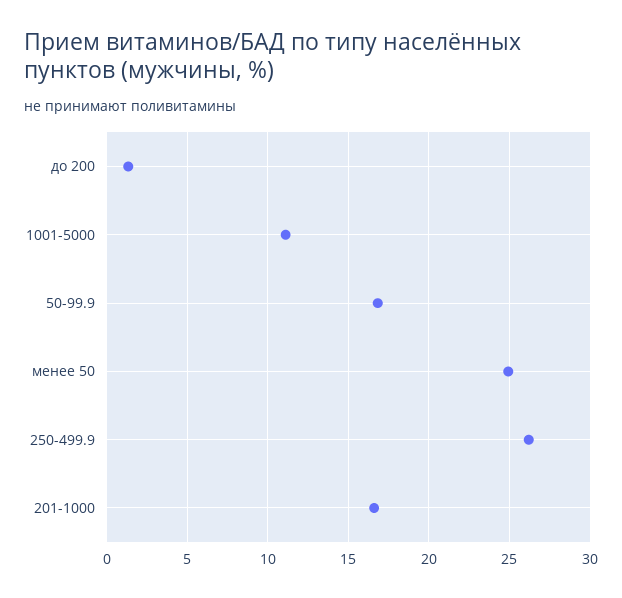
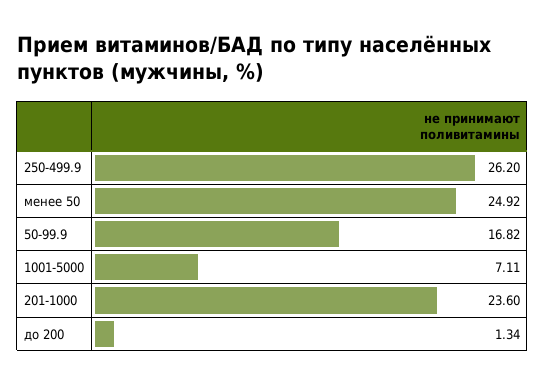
1001-5000: 11 -> 7.11
201-1000: 16.5 -> 23.6

